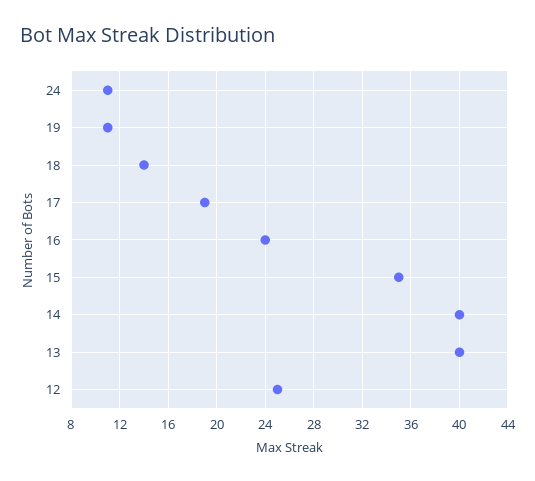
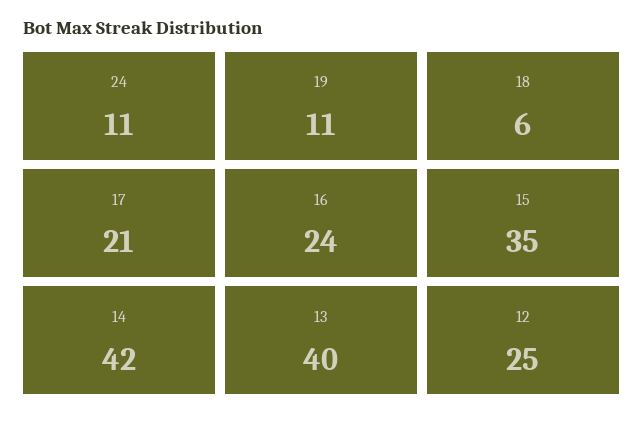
18: 14 -> 6
17: 19 -> 21
14: 40 -> 42

